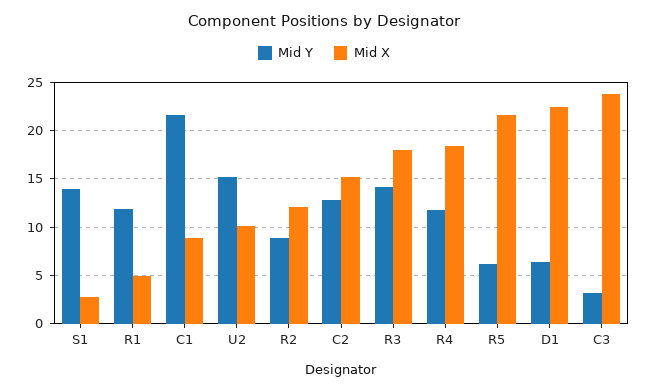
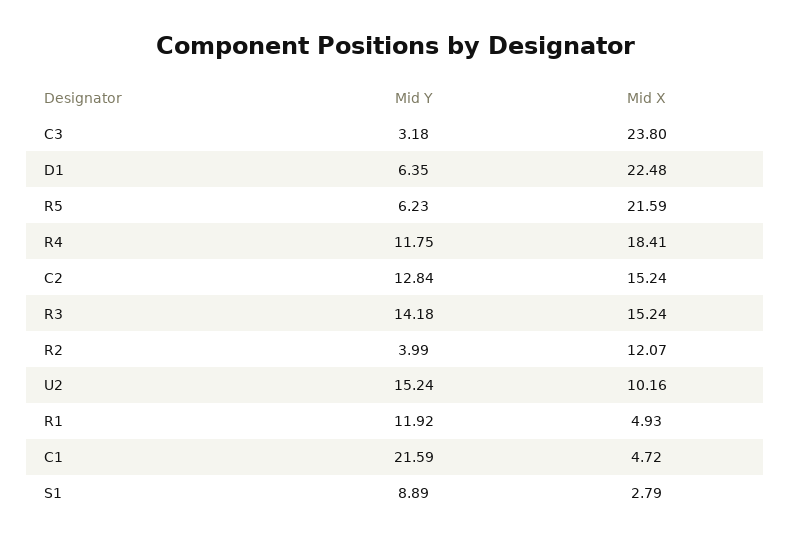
Mid Y, S1: 14 -> 8.89
Mid X, C1: 9 -> 4.72
Mid Y, R2: 9 -> 3.99
Mid X, R3: 18 -> 15.24

